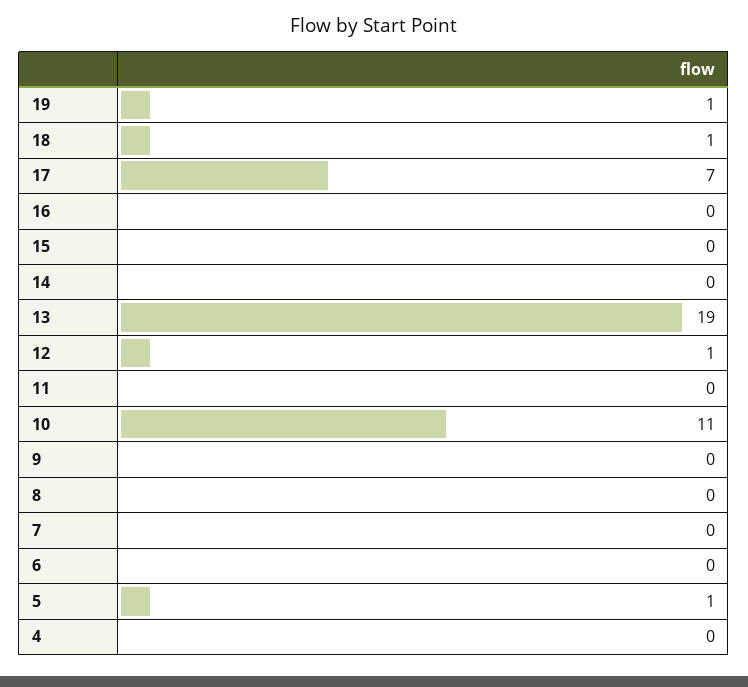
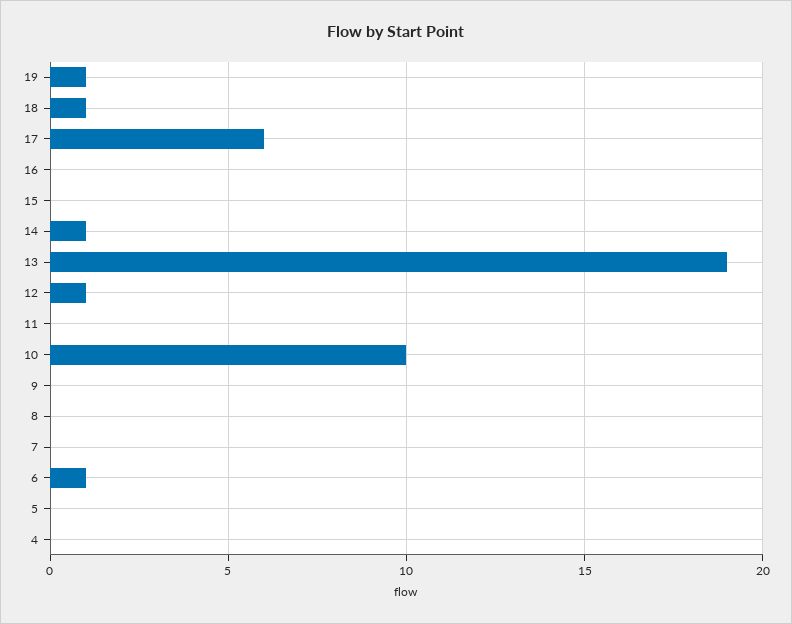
17: 7 -> 6
14: 0 -> 1
10: 11 -> 10
6: 0 -> 1
5: 1 -> 0

